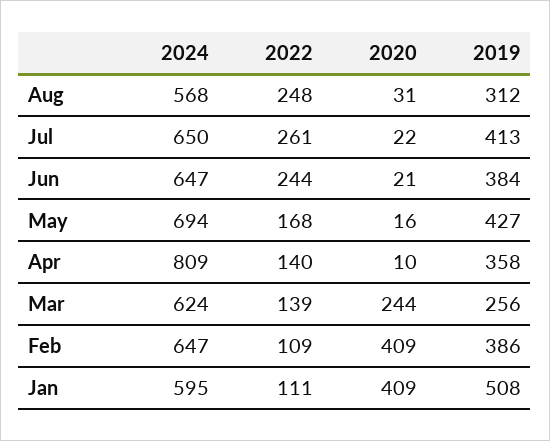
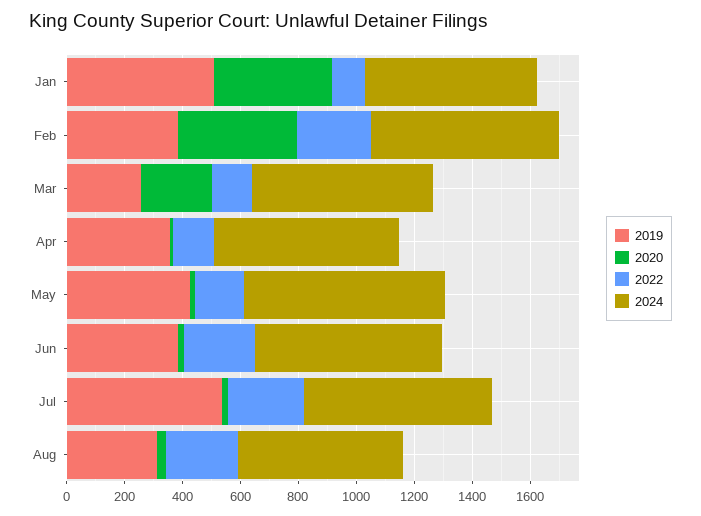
2019, Jul: 413 -> 550
2024, Apr: 809 -> 650
2022, Feb: 109 -> 250

